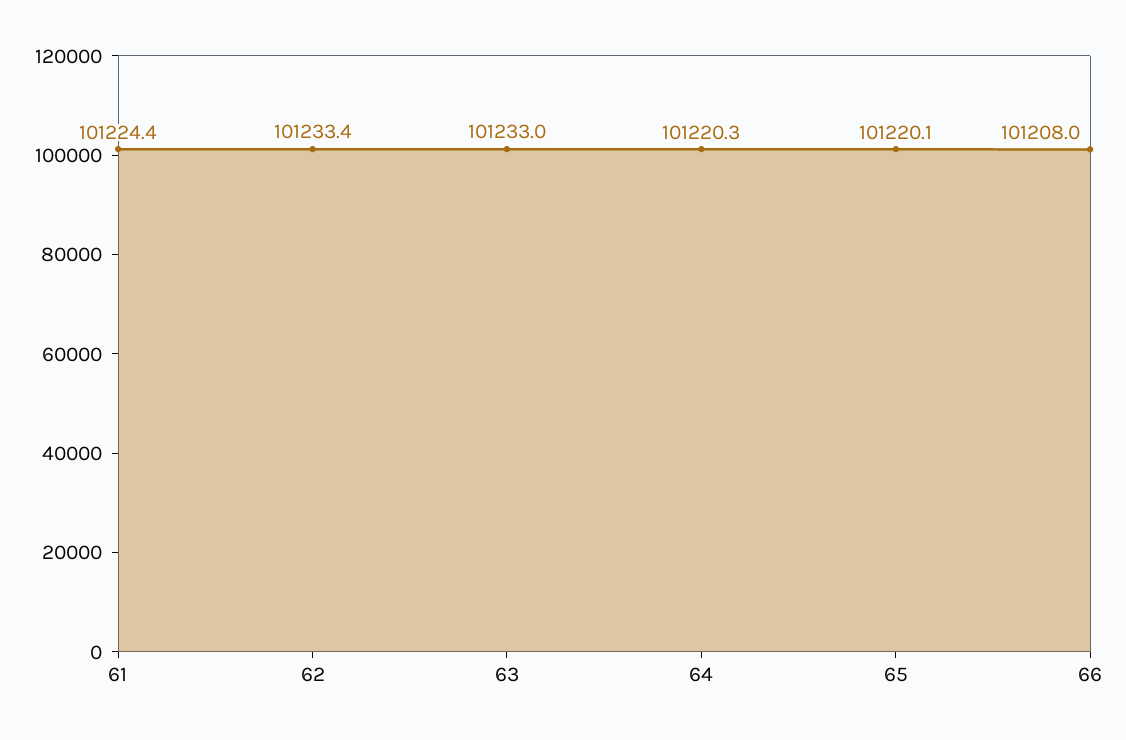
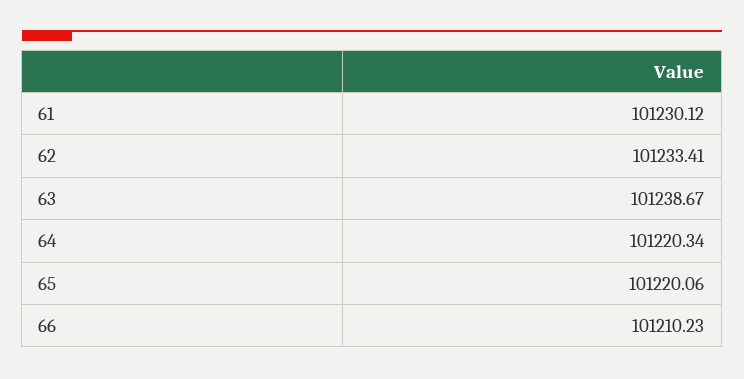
61: 101224.4 -> 101230.12
63: 101233 -> 101238.67
66: 101208 -> 101210.23

